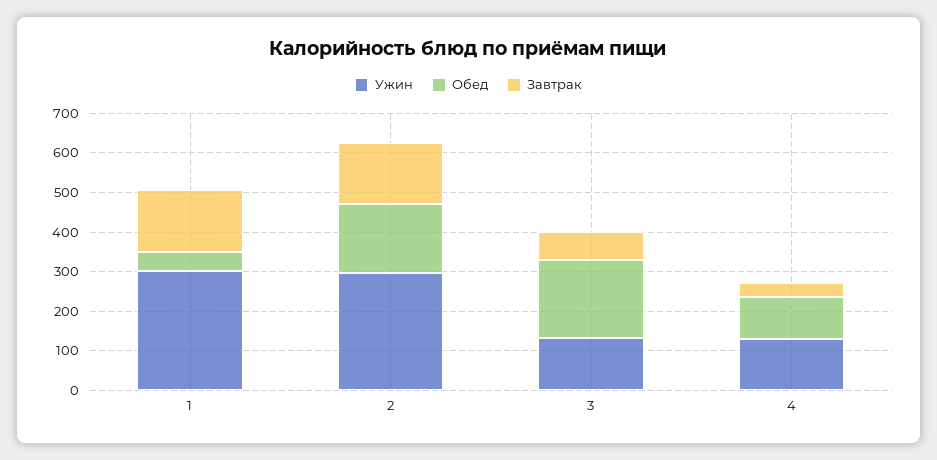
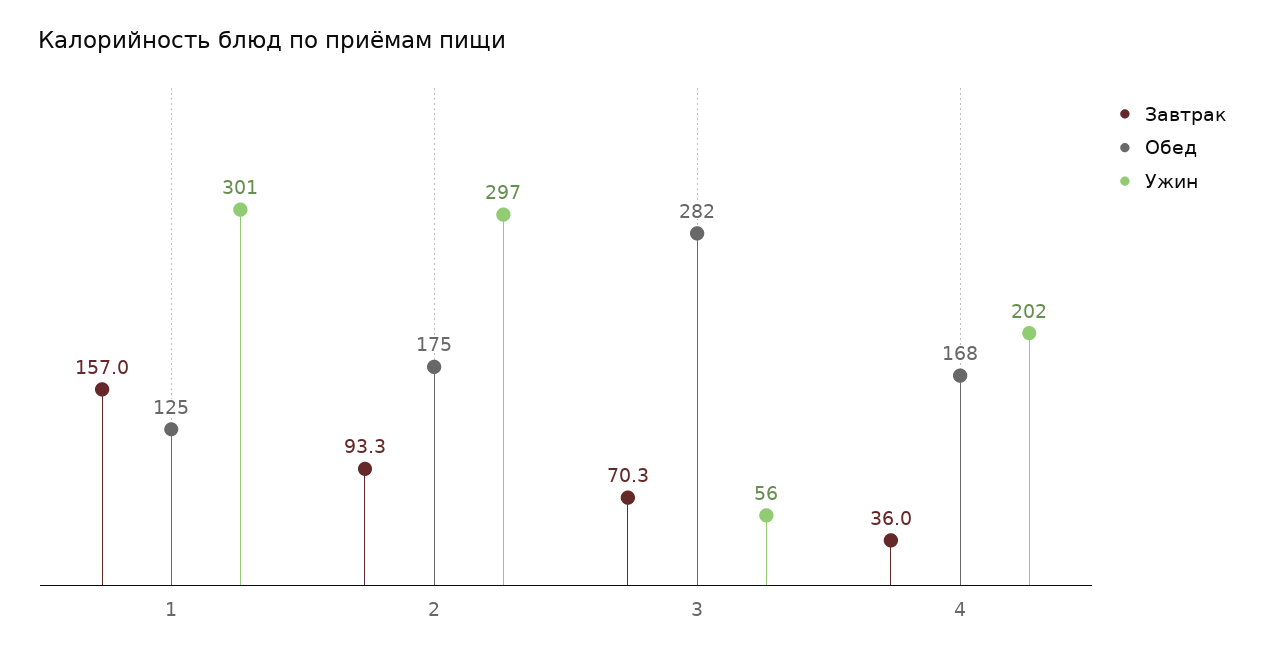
Обед, 1: 50 -> 125
Завтрак, 2: 150 -> 93.3
Ужин, 3: 125 -> 56
Обед, 3: 200 -> 282
Ужин, 4: 125 -> 202
Обед, 4: 100 -> 168

